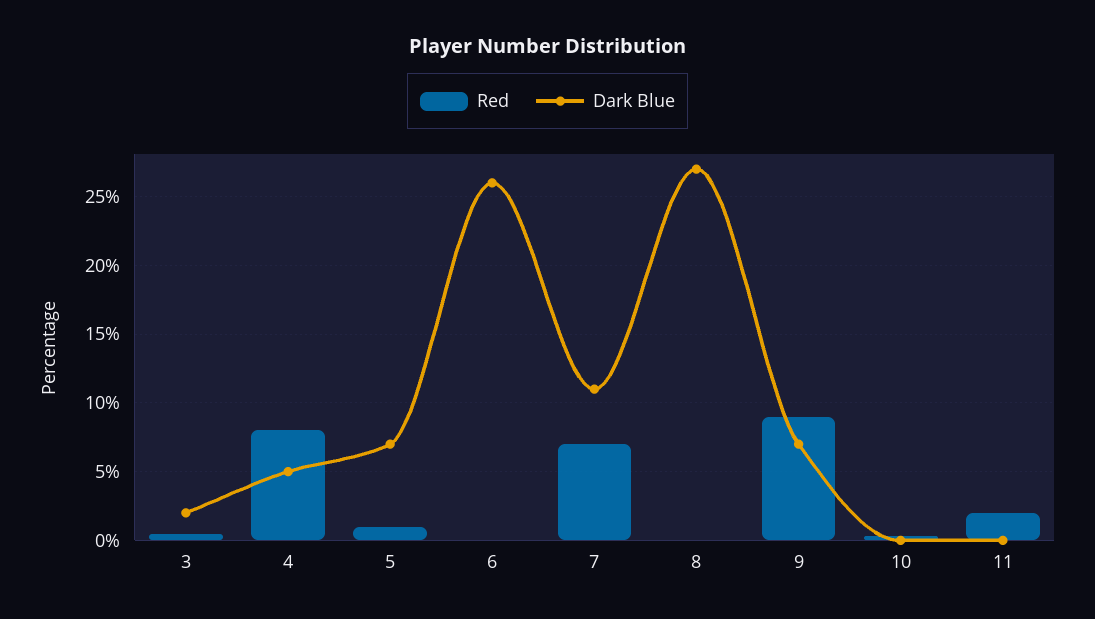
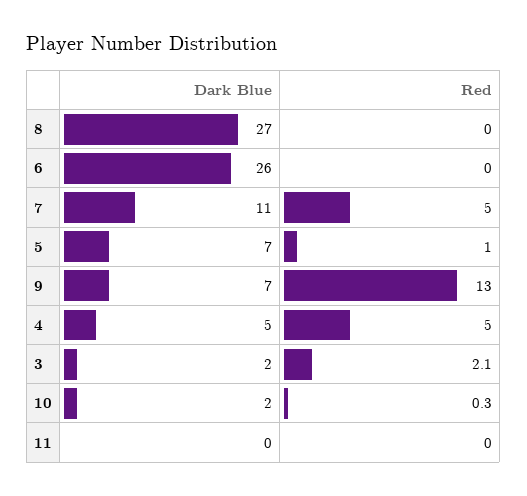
Red, 3: 0.5 -> 2.1
Red, 4: 8 -> 5
Red, 7: 7 -> 5
Red, 9: 9 -> 13
Dark Blue, 10: 0 -> 2
Red, 11: 2 -> 0

